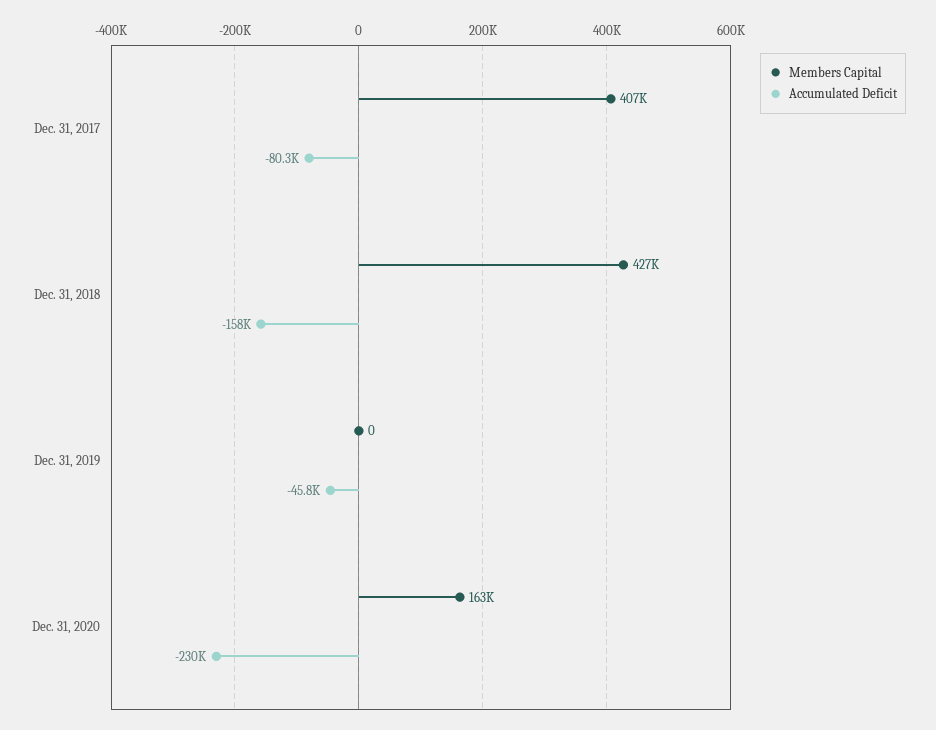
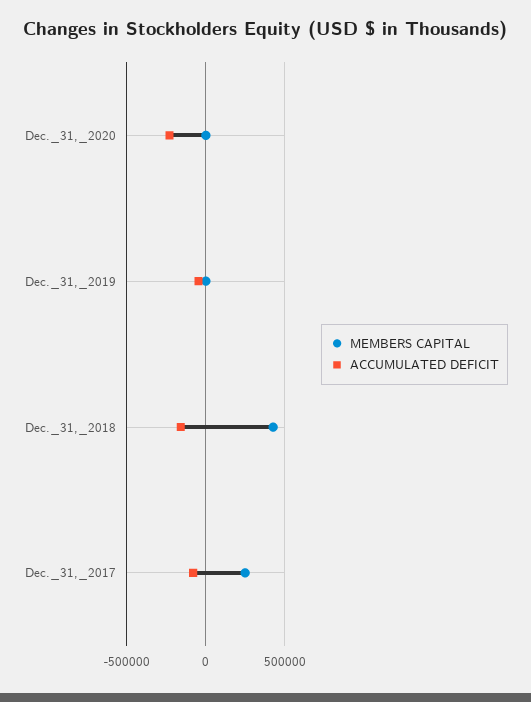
Members Capital, Dec. 31, 2017: 407000 -> 250000
Members Capital, Dec. 31, 2020: 163000 -> 0

